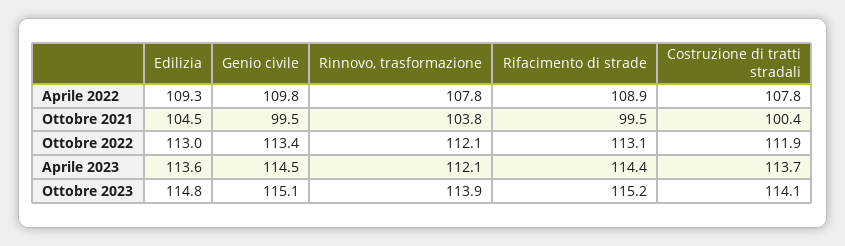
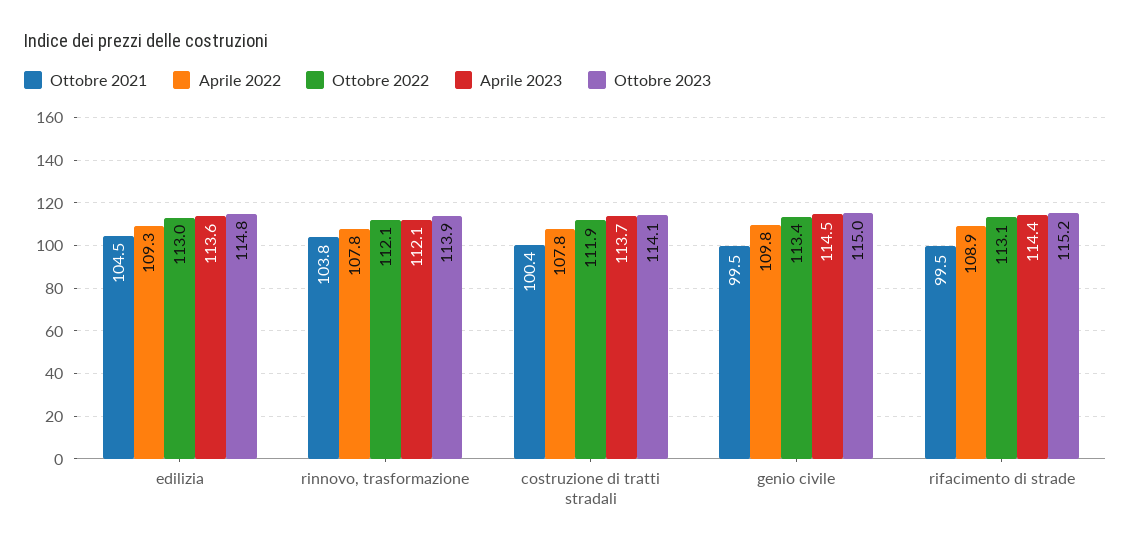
Ottobre 2023, Genio civile: 115.1 -> 115

